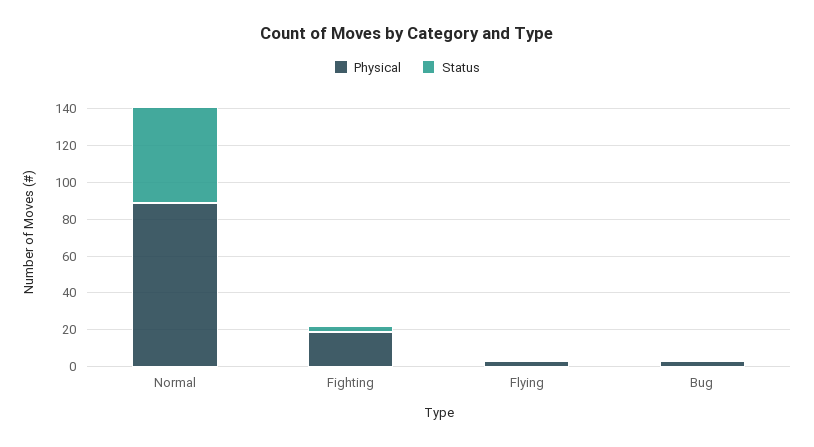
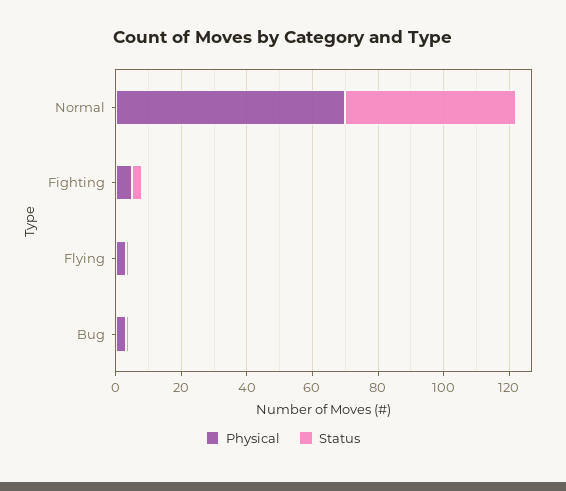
Physical, Normal: 90 -> 70
Physical, Fighting: 20 -> 5

